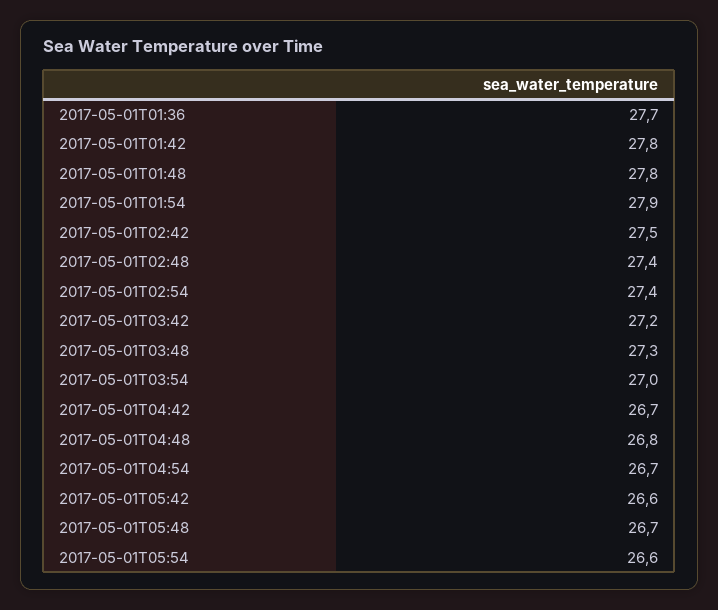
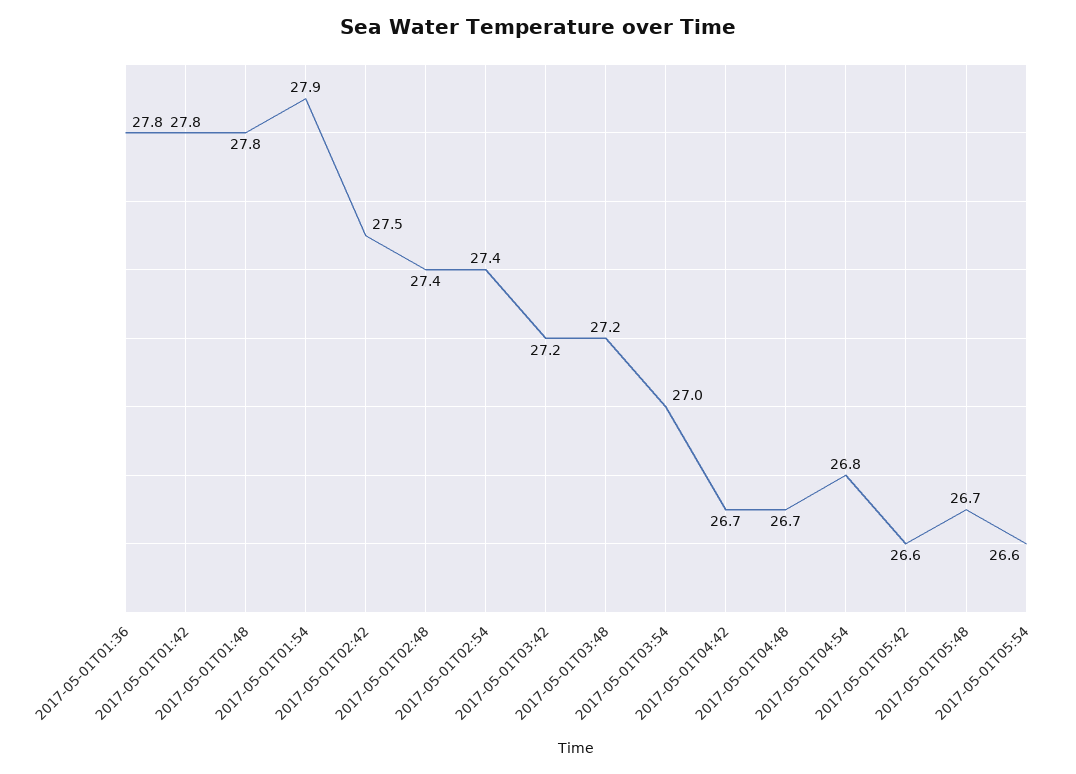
2017-05-01T01:36: 27.7 -> 27.8
2017-05-01T03:48: 27.3 -> 27.2
2017-05-01T04:48: 26.8 -> 26.7
2017-05-01T04:54: 26.7 -> 26.8

